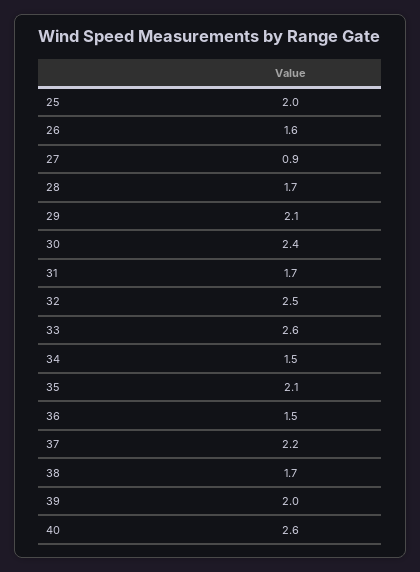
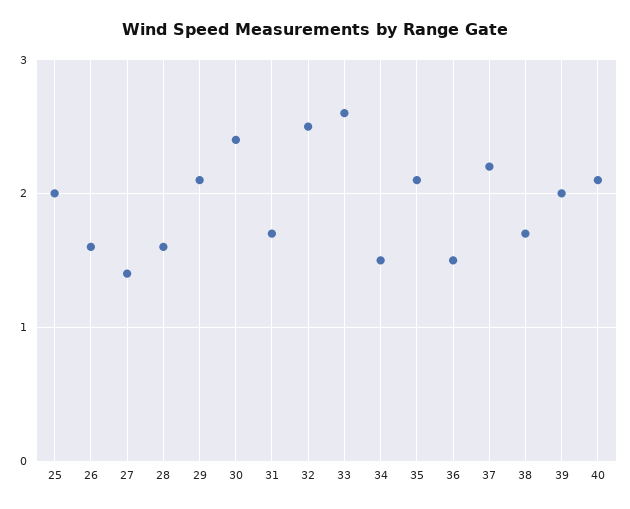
27: 0.9 -> 1.4
28: 1.7 -> 1.6
40: 2.6 -> 2.1

